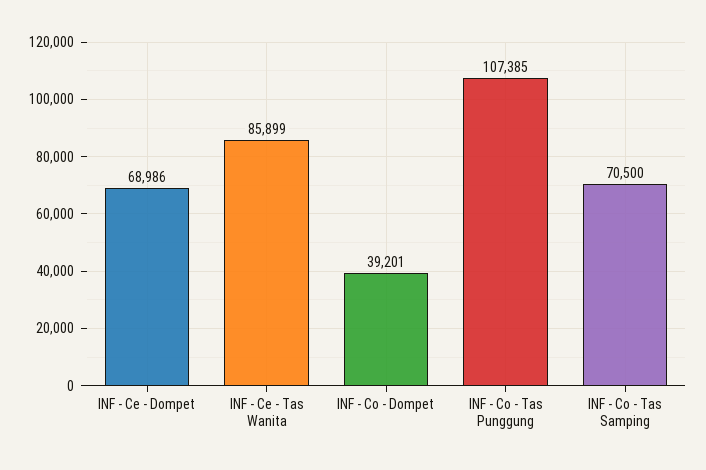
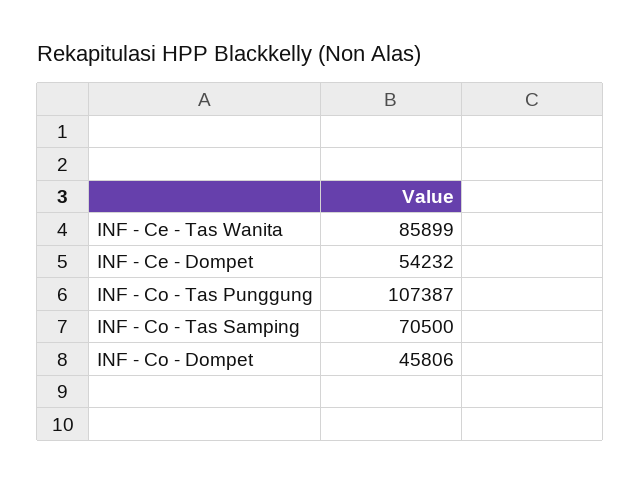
INF - Ce - Dompet: 68986 -> 54232
INF - Co - Dompet: 39201 -> 45806
INF - Co - Tas Punggung: 107385 -> 107387

